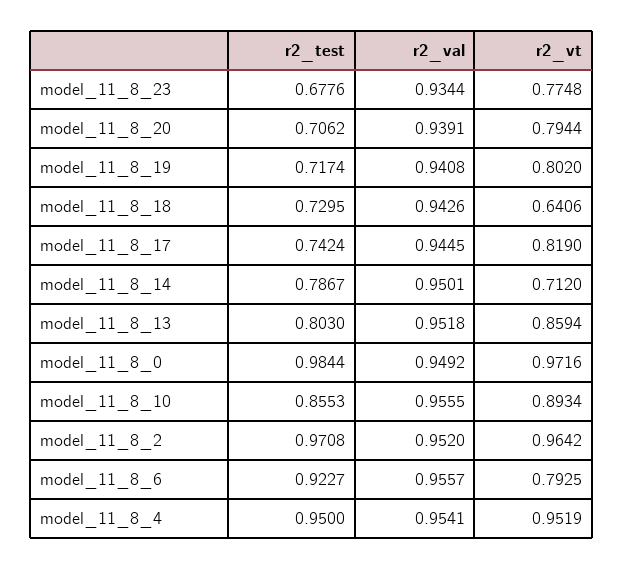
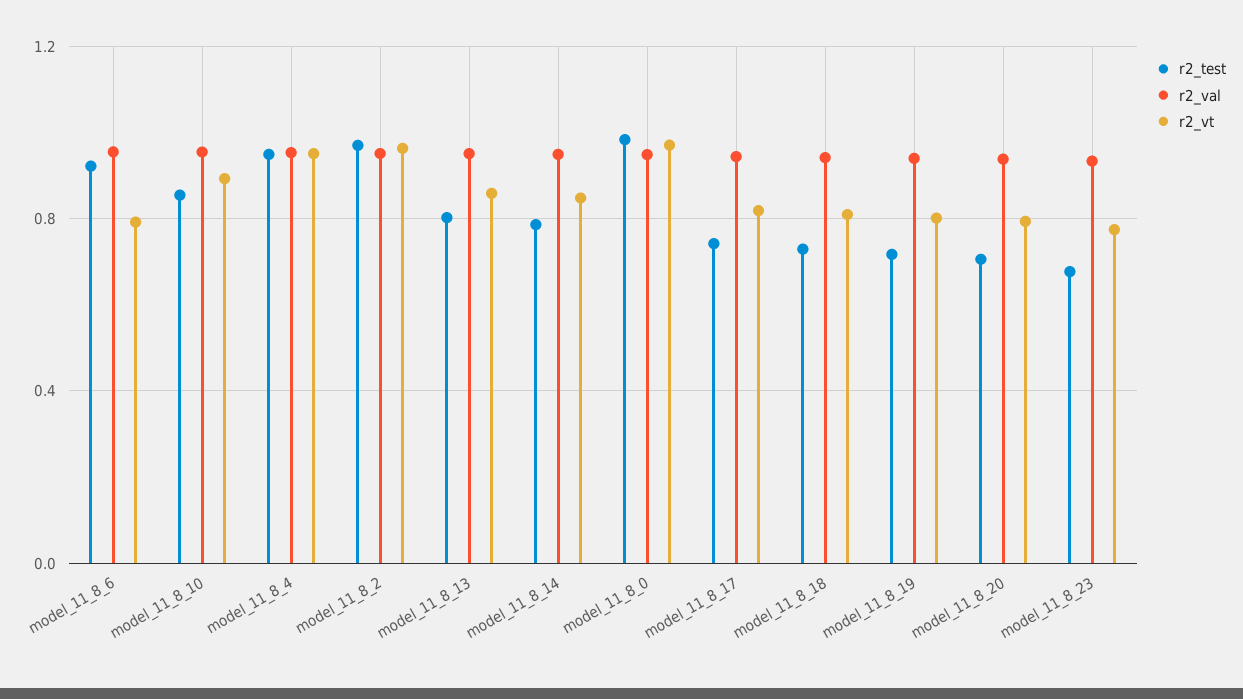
r2_vt, model_11_8_18: 0.6406 -> 0.8
r2_vt, model_11_8_14: 0.712 -> 0.85

